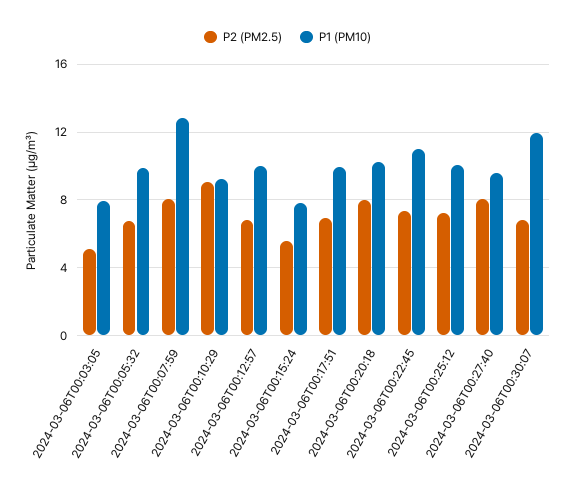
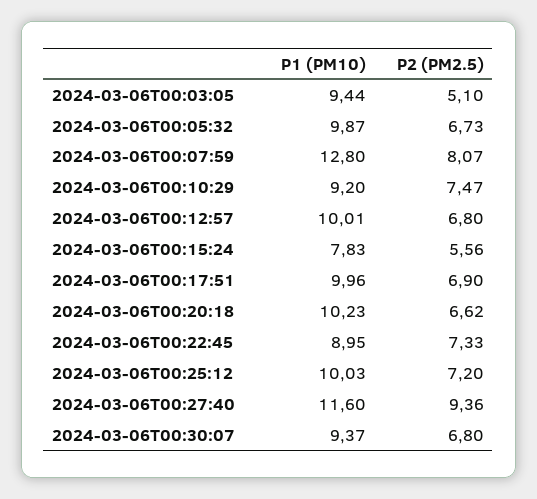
P1 (PM10), 2024-03-06T00:03:05: 8 -> 9.44
P2 (PM2.5), 2024-03-06T00:10:29: 9 -> 7.47
P2 (PM2.5), 2024-03-06T00:20:18: 8 -> 6.62
P1 (PM10), 2024-03-06T00:22:45: 11 -> 8.95
P2 (PM2.5), 2024-03-06T00:27:40: 8 -> 9.36
P1 (PM10), 2024-03-06T00:27:40: 9.5 -> 11.6
P1 (PM10), 2024-03-06T00:30:07: 12 -> 9.37

